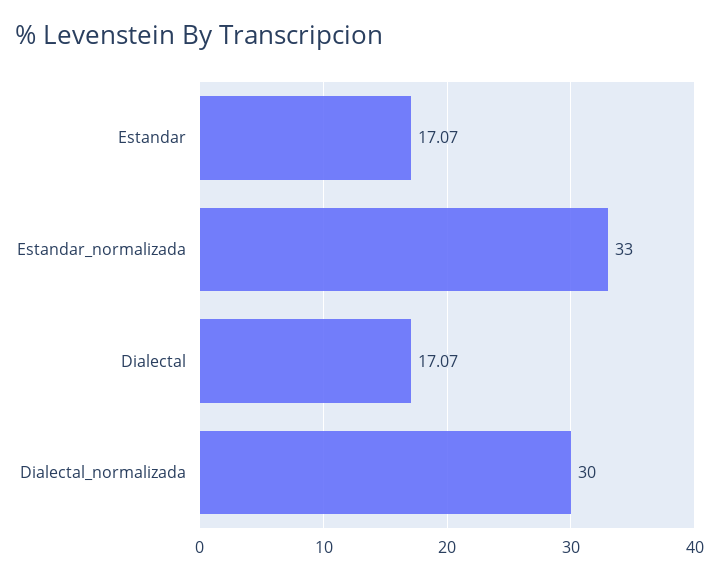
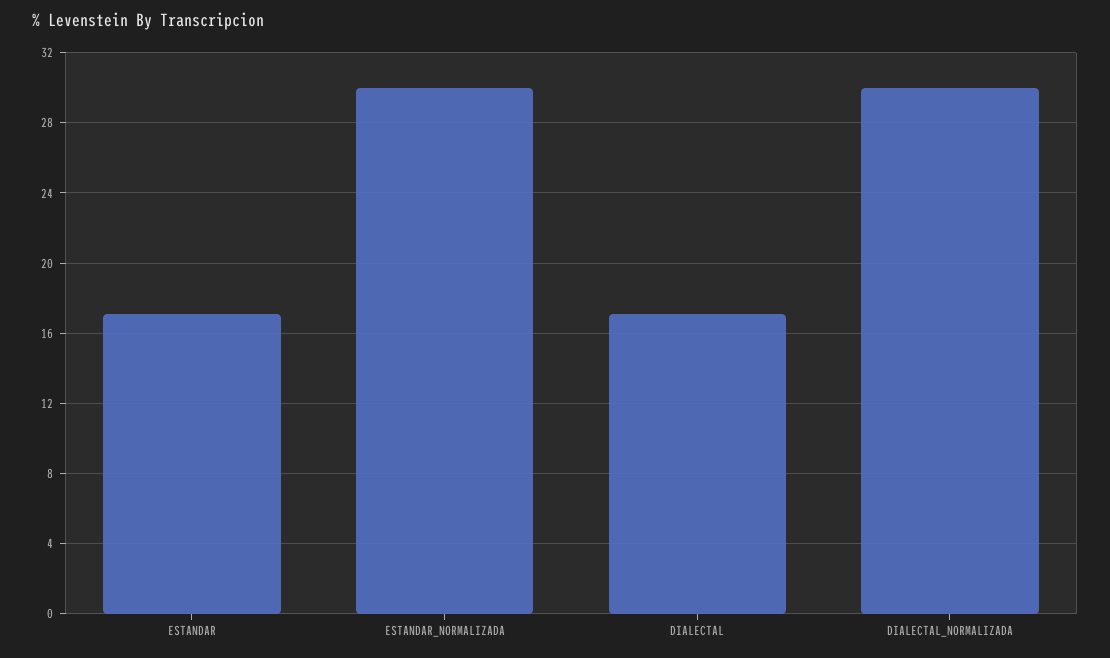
Estandar_normalizada: 33 -> 30

